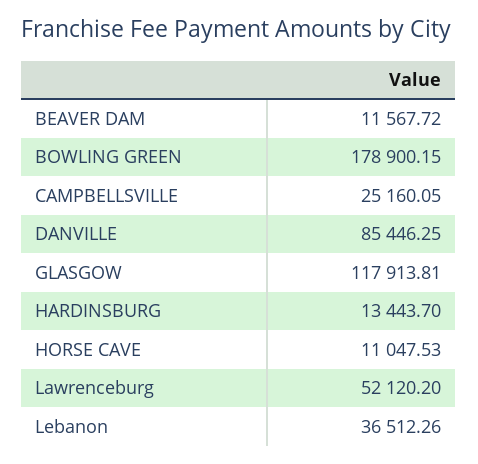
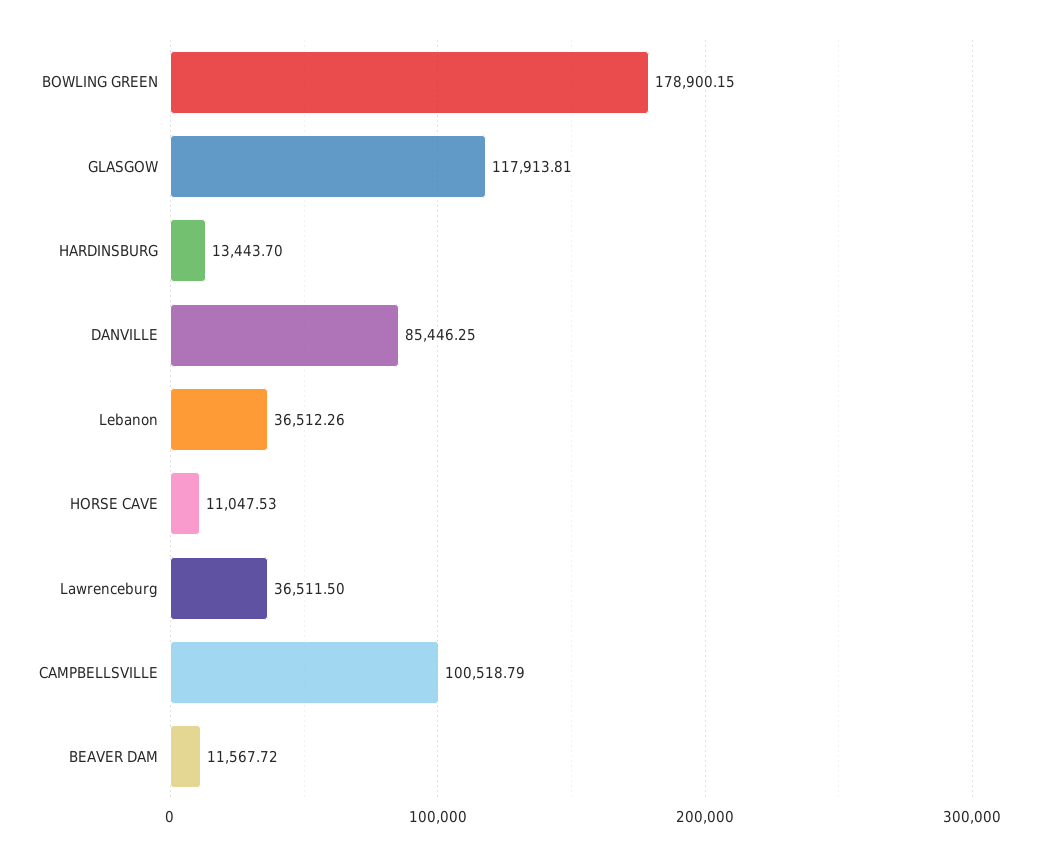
CAMPBELLSVILLE: 25160.05 -> 100518.79
Lawrenceburg: 52120.2 -> 36511.5

